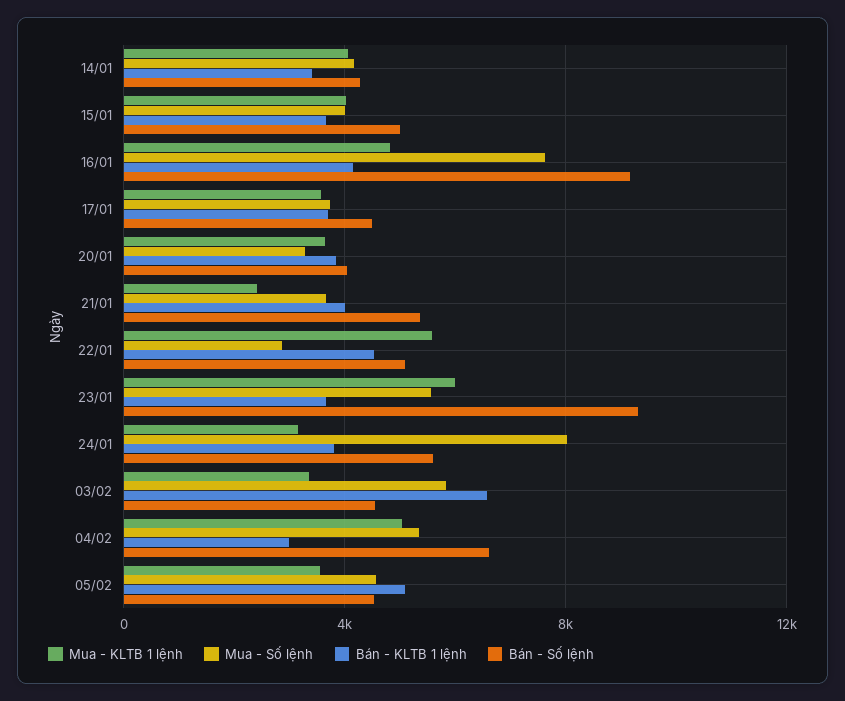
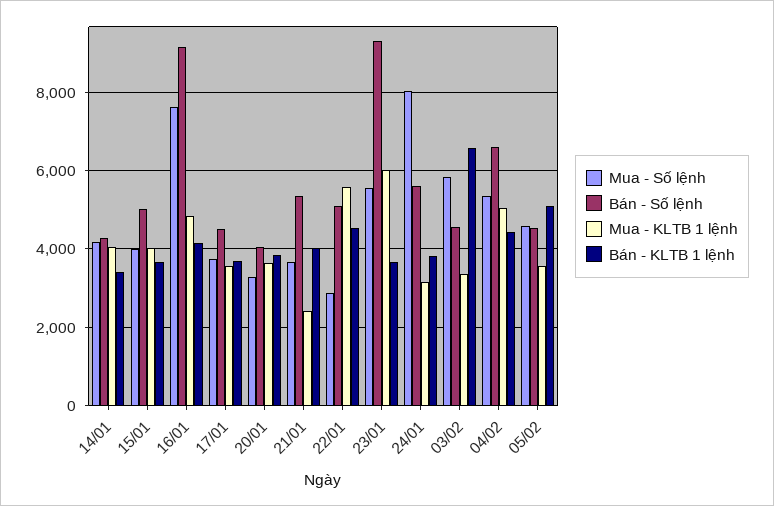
Bán - KLTB 1 lệnh, 04/02: 3000 -> 4400

